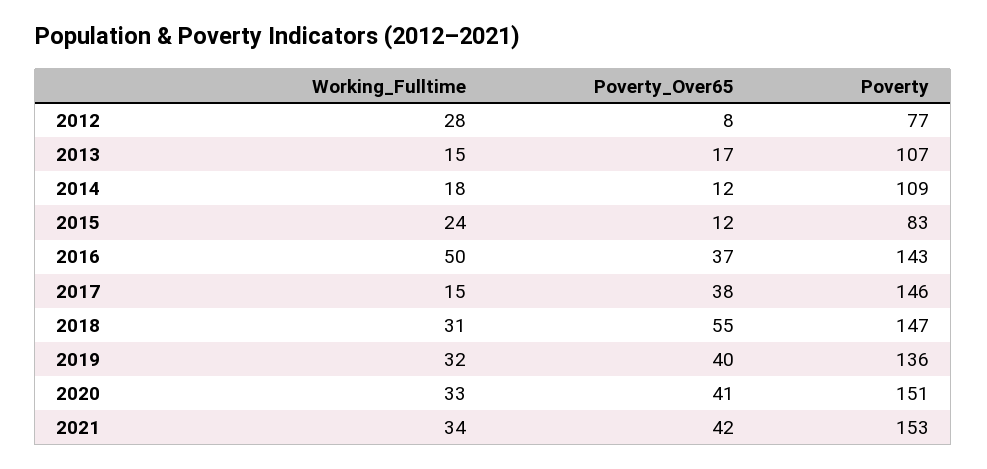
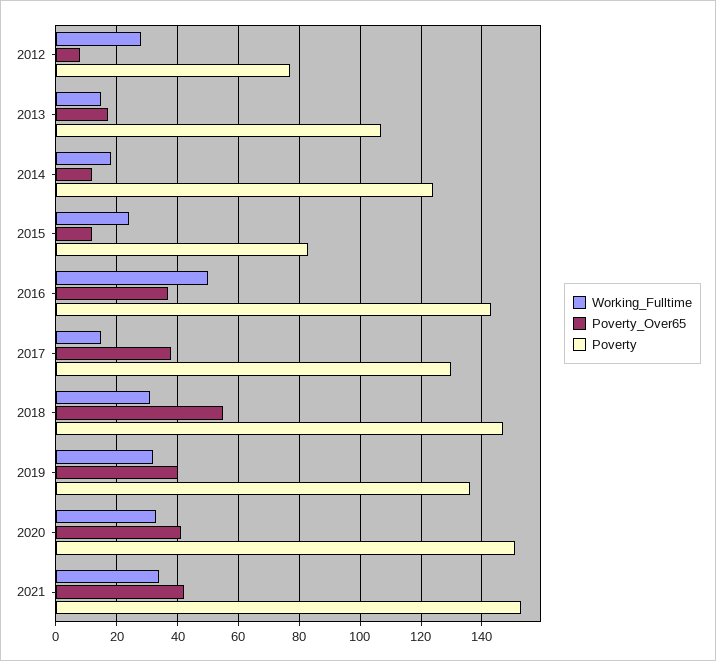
Poverty, 2014: 109 -> 125
Poverty, 2017: 146 -> 130

